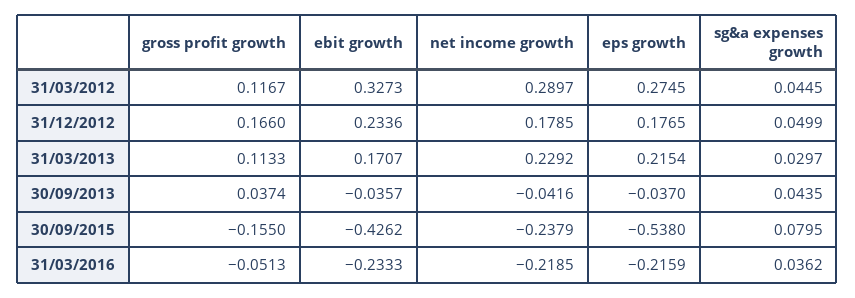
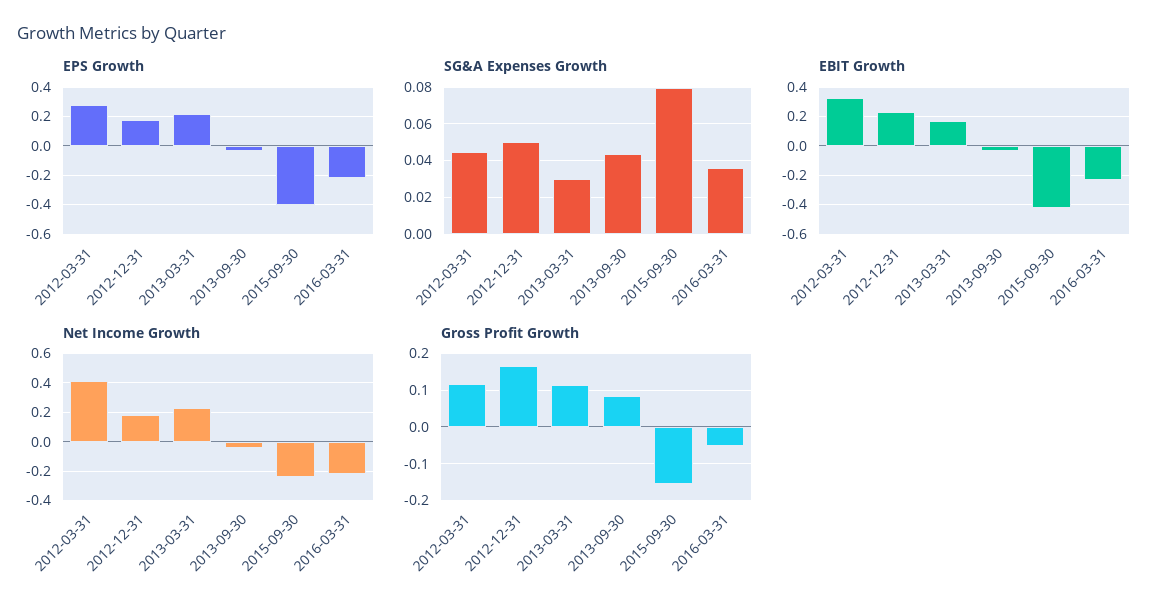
net income growth, 31/03/2012: 0.2897 -> 0.4
gross profit growth, 30/09/2013: 0.0374 -> 0.08
eps growth, 30/09/2015: -0.538 -> -0.4

